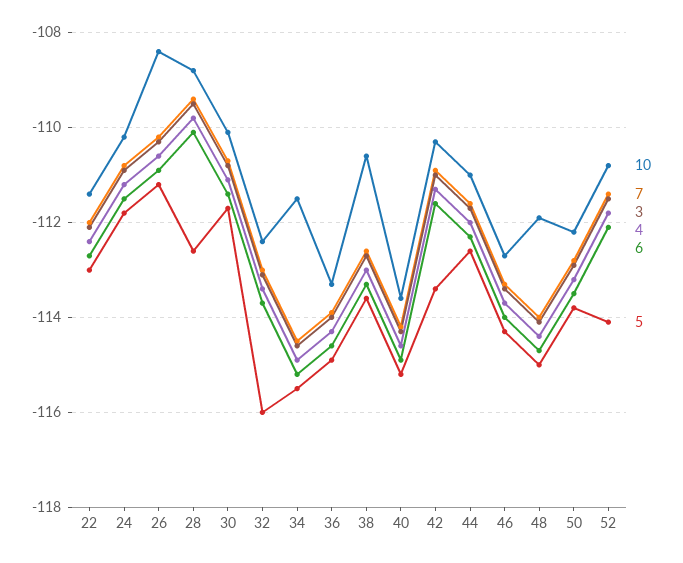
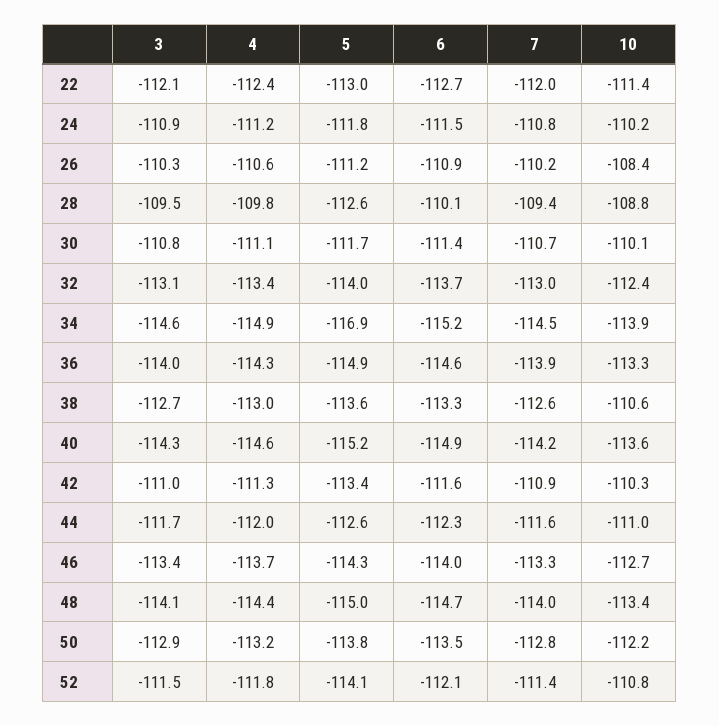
5, 32: -116 -> -114
10, 34: -111.5 -> -113.9
5, 34: -115.5 -> -116.9
10, 48: -112 -> -113.4

